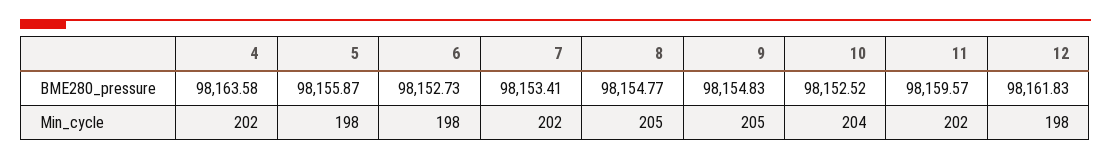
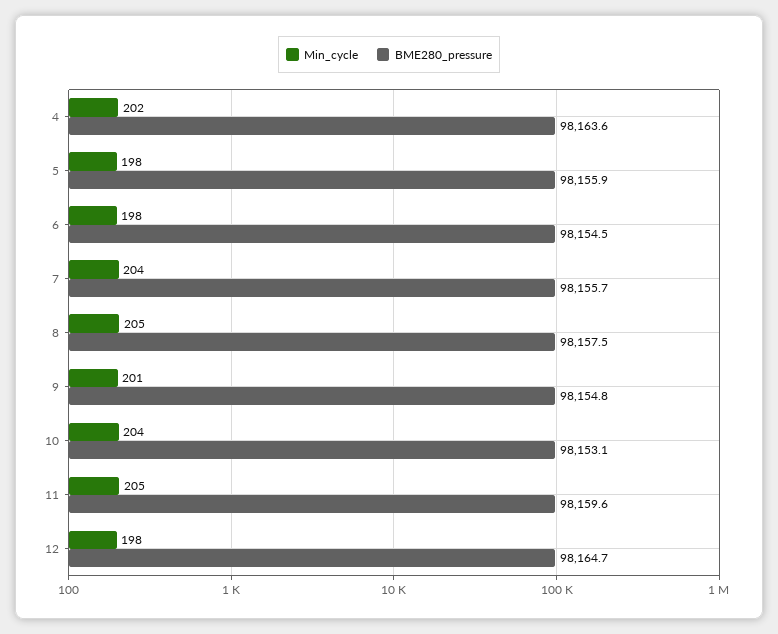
BME280_pressure, 6: 98152.73 -> 98154.5
BME280_pressure, 7: 98153.41 -> 98155.7
BME280_pressure, 8: 98154.77 -> 98157.5
BME280_pressure, 10: 98152.52 -> 98153.1
BME280_pressure, 12: 98161.83 -> 98164.7
Min_cycle, 7: 202 -> 204
Min_cycle, 9: 205 -> 201
Min_cycle, 11: 202 -> 205

